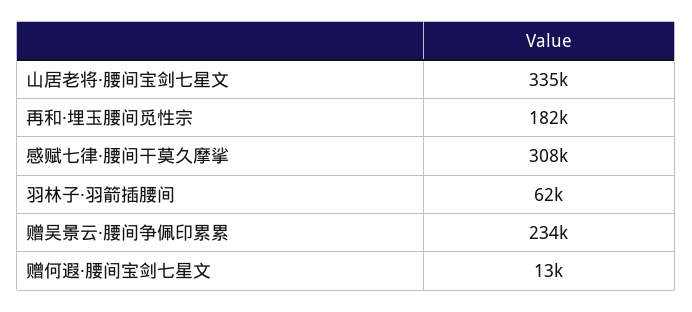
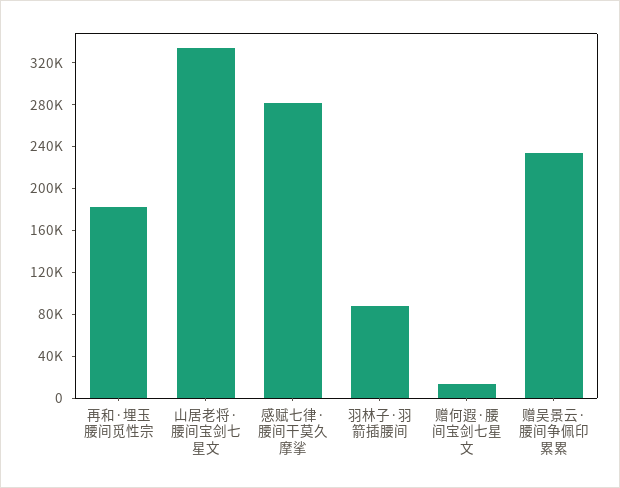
感赋七律·腰间干莫久摩挲: 308000 -> 280000
羽林子·羽箭插腰间: 62000 -> 90000

